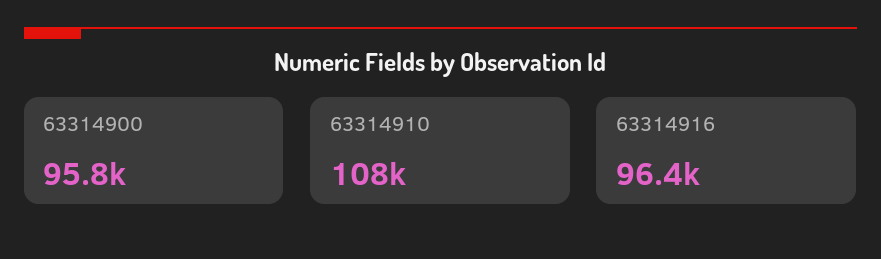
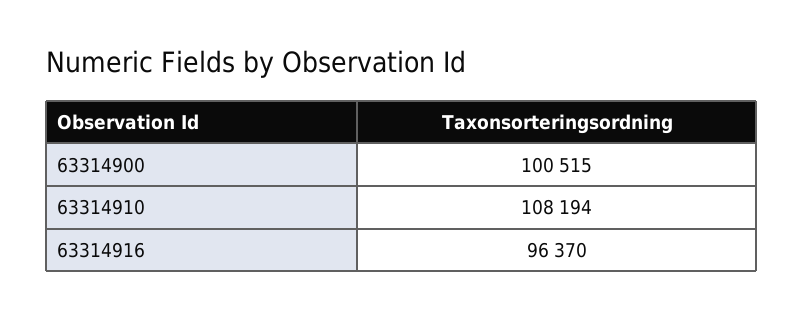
63314900: 95800 -> 100515

